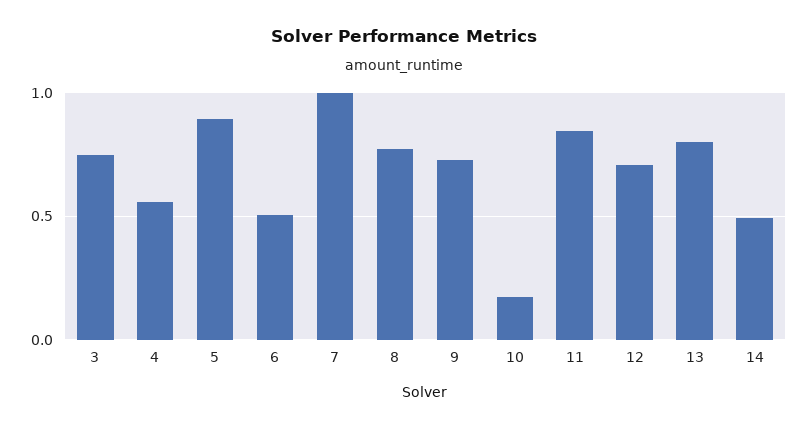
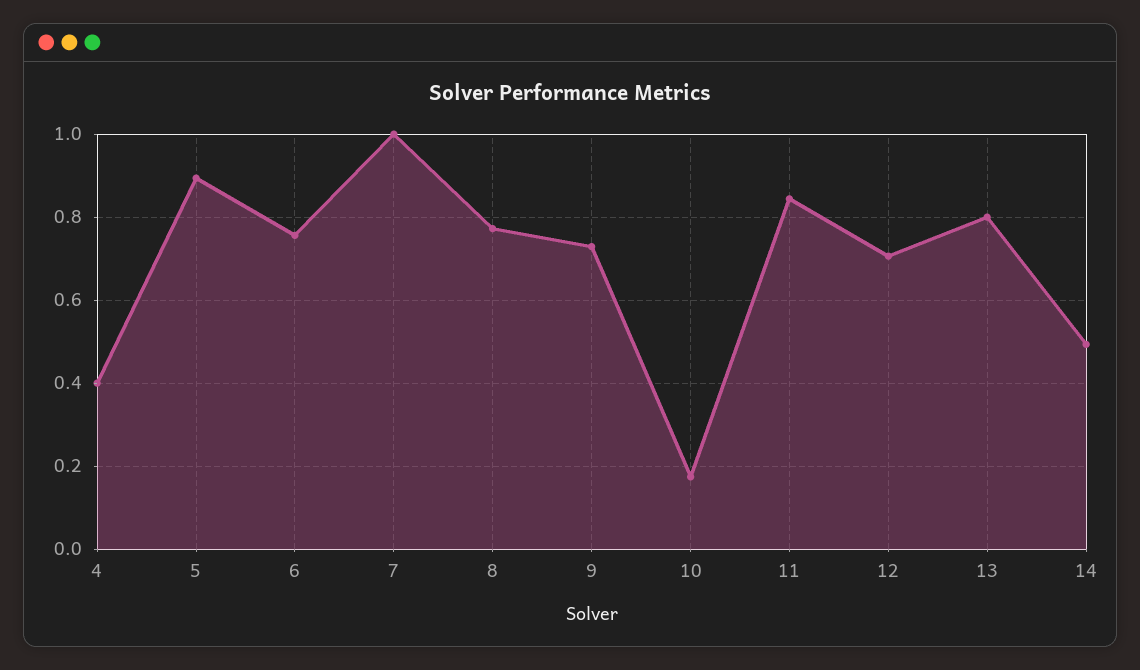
3: 0.75 -> none
4: 0.55 -> 0.4
6: 0.5 -> 0.76

